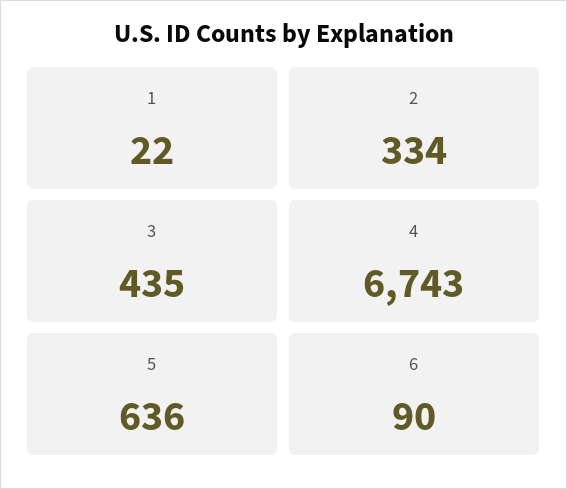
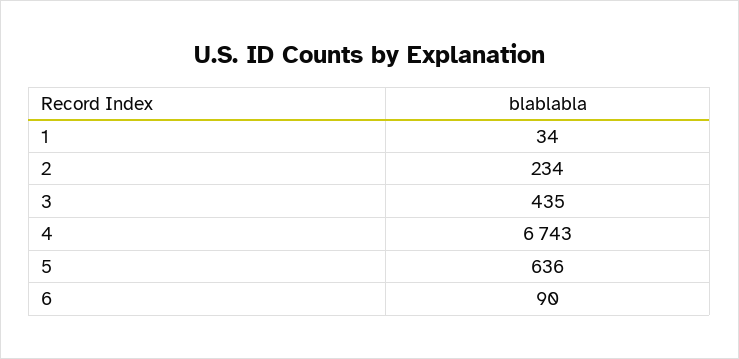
1: 22 -> 34
2: 334 -> 234

